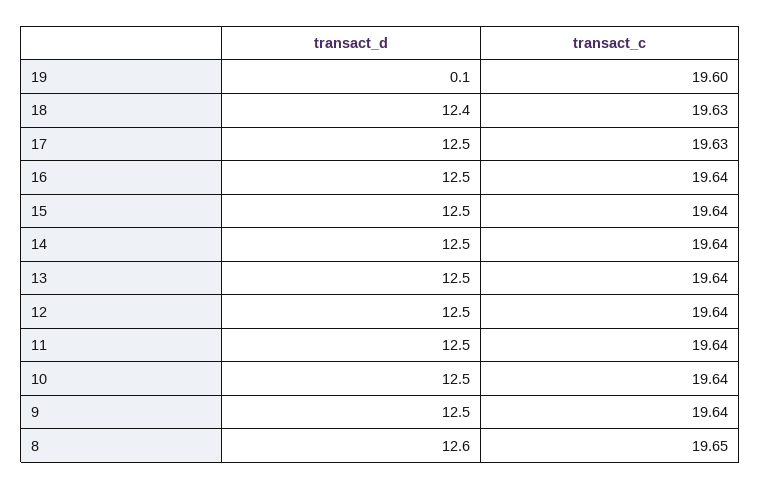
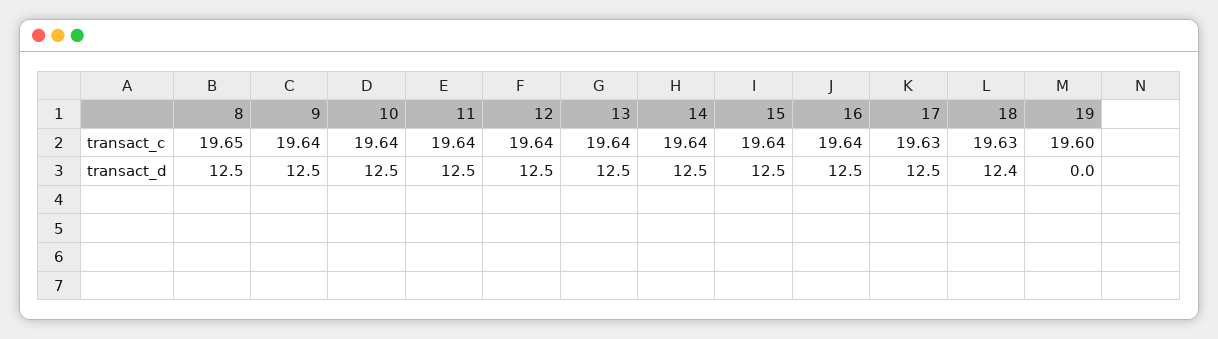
transact_d, 19: 0.1 -> 0
transact_d, 8: 12.6 -> 12.5

